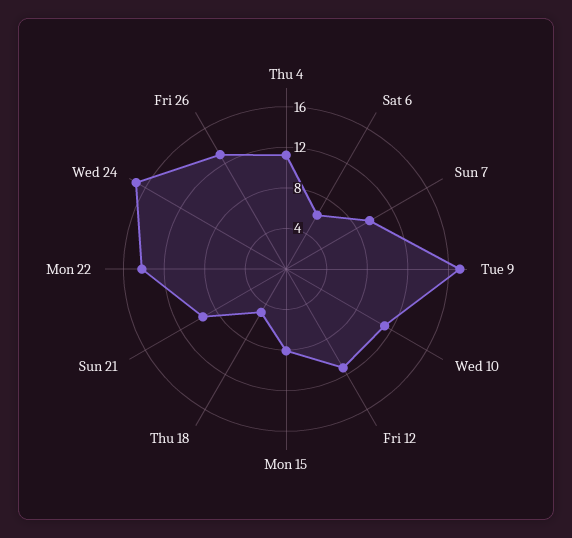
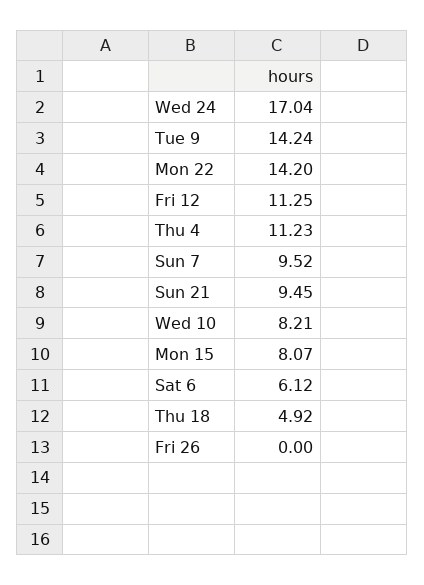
Tue 9: 17 -> 14.24
Wed 10: 11 -> 8.21
Fri 26: 13 -> 0

